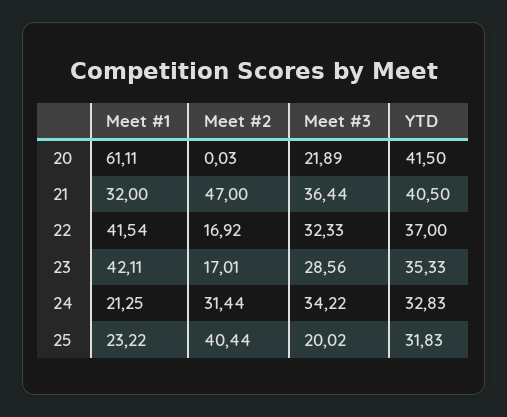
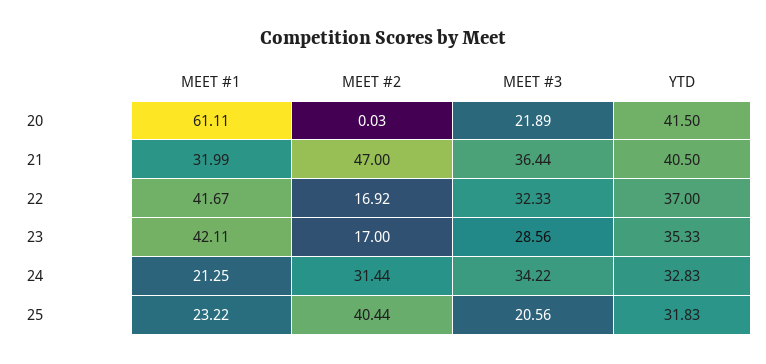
Meet #1, 21: 32 -> 31.99
Meet #1, 22: 41.54 -> 41.67
Meet #2, 23: 17.01 -> 17
Meet #3, 25: 20.02 -> 20.56

